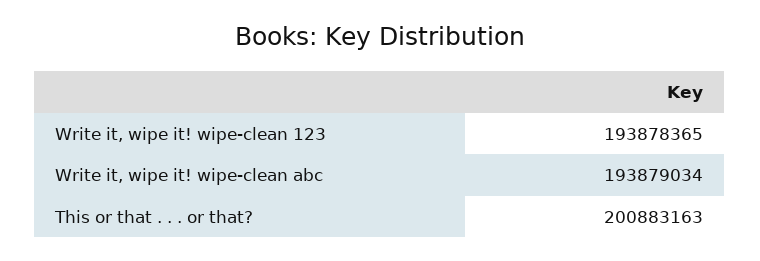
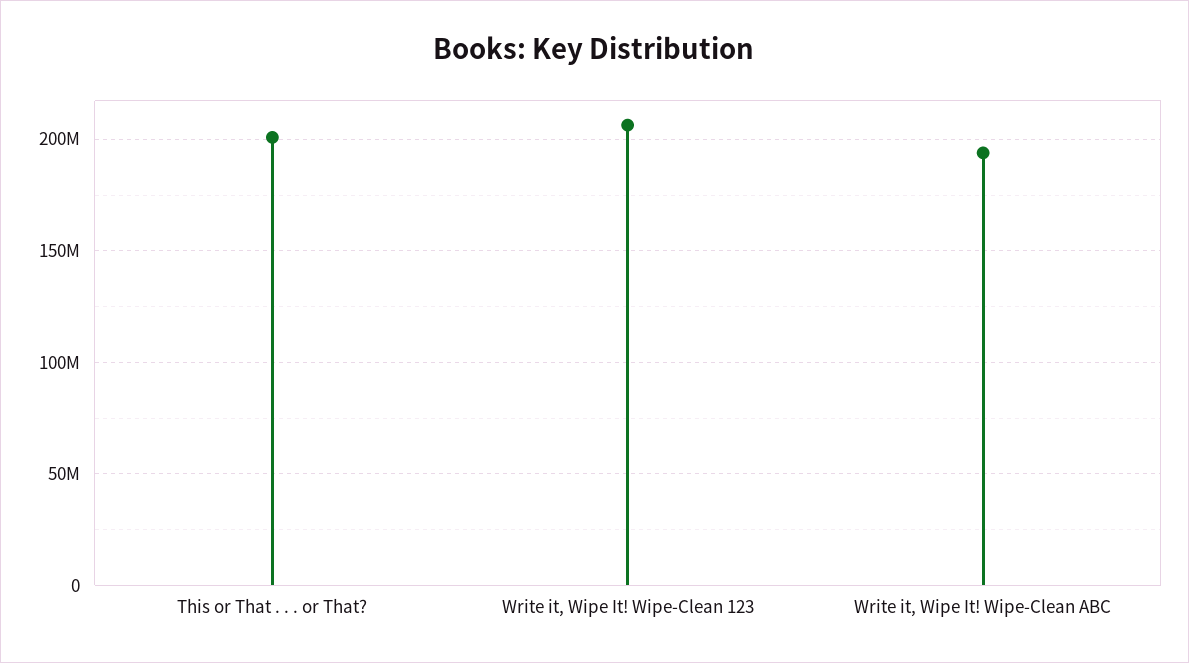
Write it, wipe it! wipe-clean 123: 193878365 -> 205000000

